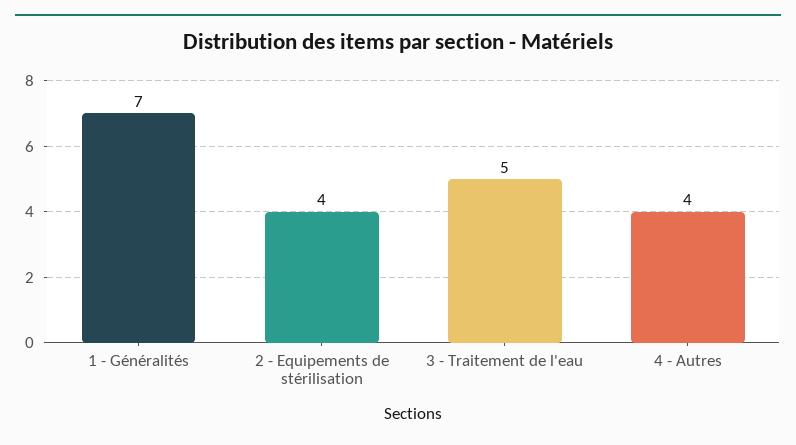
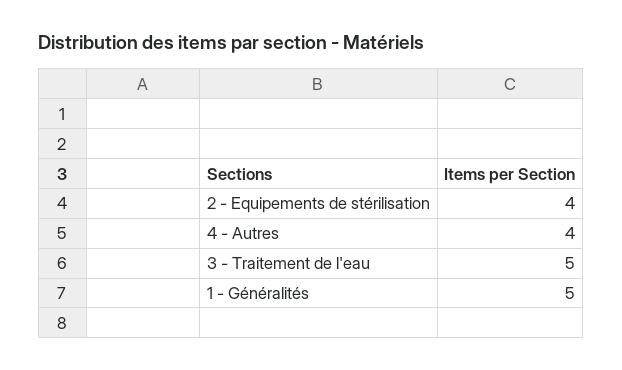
1 - Généralités: 7 -> 5

